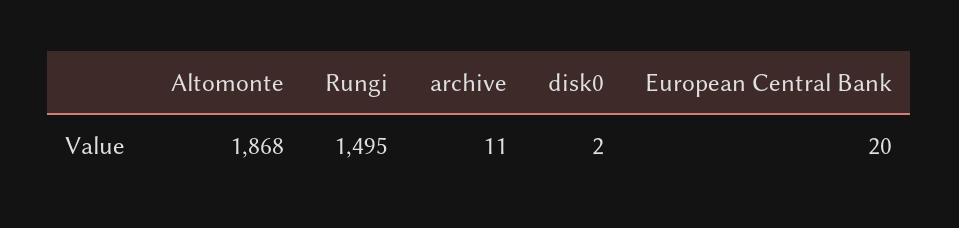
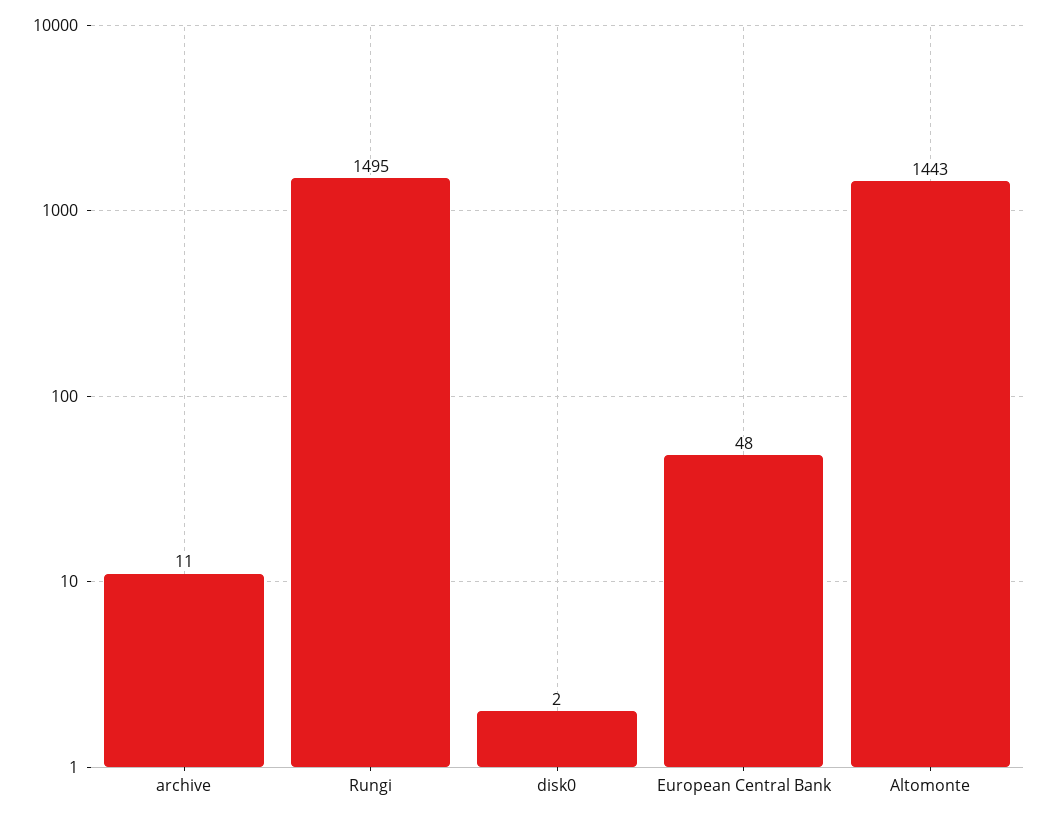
Altomonte: 1868 -> 1443
European Central Bank: 20 -> 48

